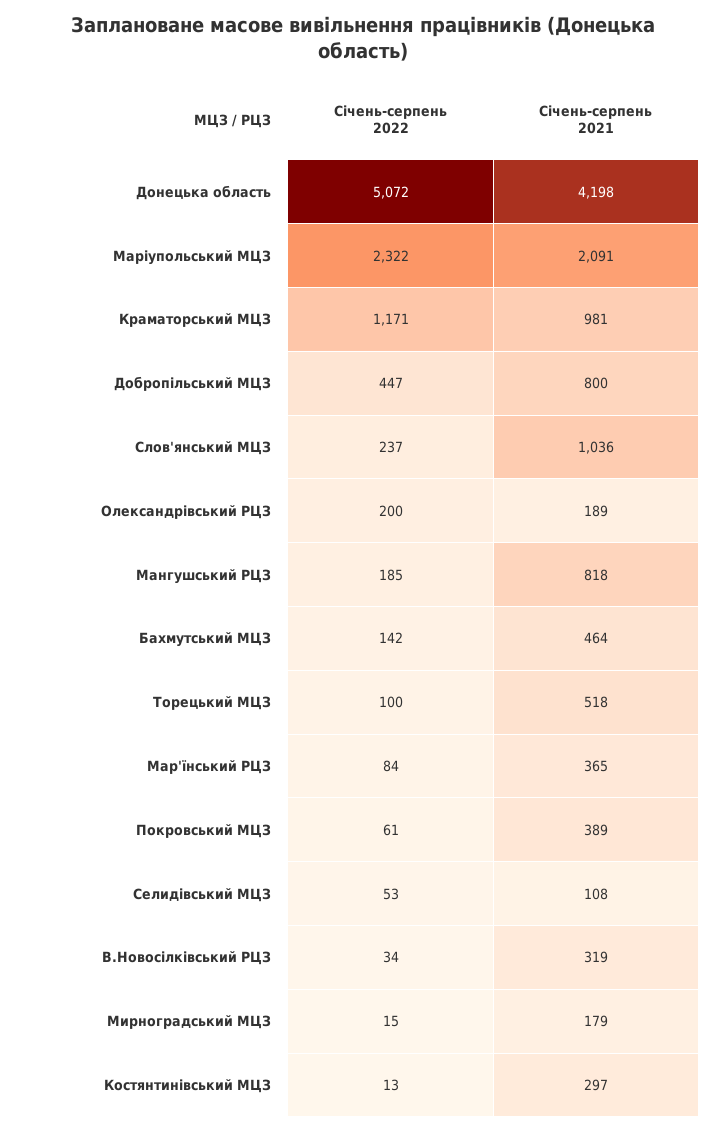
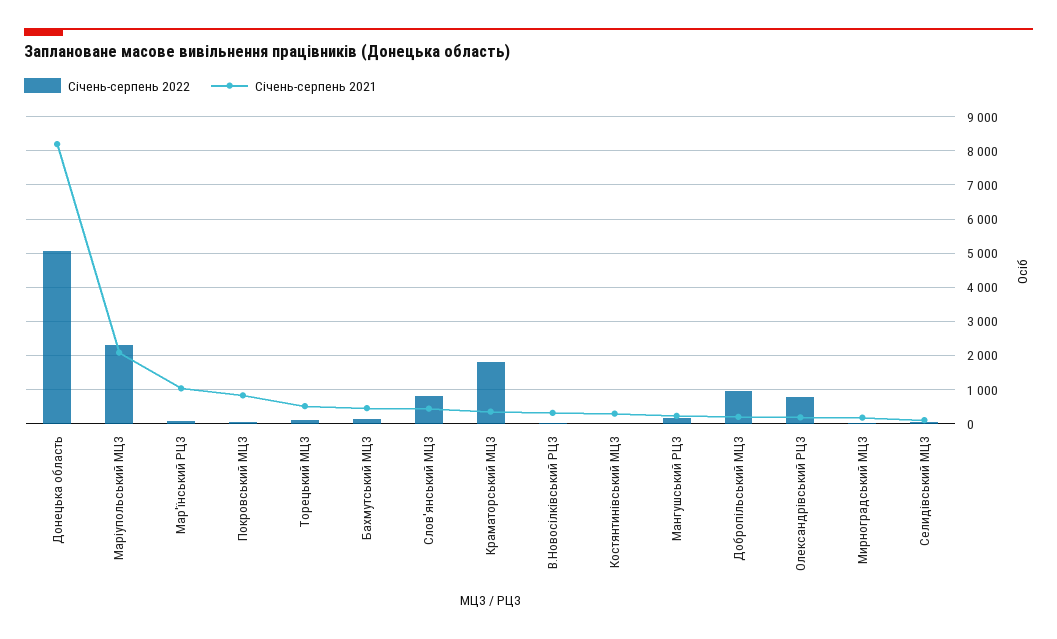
Січень-серпень 2021, Донецька область: 4198 -> 8200
Січень-серпень 2022, Краматорський МЦЗ: 1171 -> 1800
Січень-серпень 2021, Краматорський МЦЗ: 981 -> 400
Січень-серпень 2022, Добропільський МЦЗ: 447 -> 1000
Січень-серпень 2021, Добропільський МЦЗ: 800 -> 200
Січень-серпень 2022, Слов'янський МЦЗ: 237 -> 800
Січень-серпень 2021, Слов'янський МЦЗ: 1036 -> 400
Січень-серпень 2022, Олександрівський РЦЗ: 200 -> 800
Січень-серпень 2021, Мангушський РЦЗ: 818 -> 200
Січень-серпень 2021, Мар'їнський РЦЗ: 365 -> 1000
Січень-серпень 2021, Покровський МЦЗ: 389 -> 800

